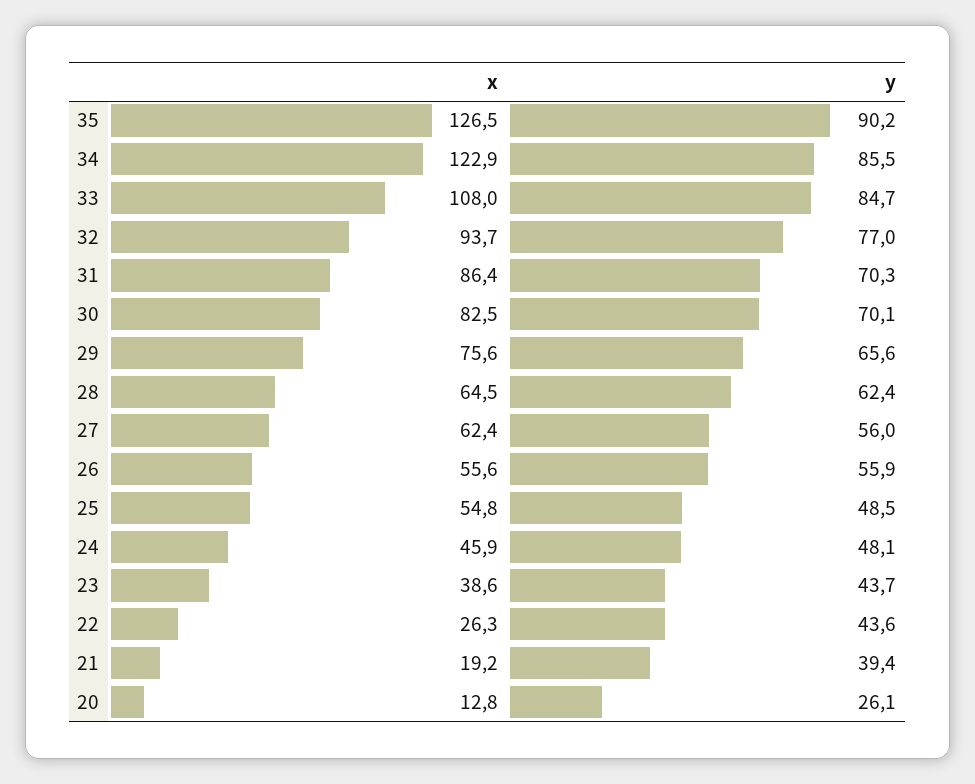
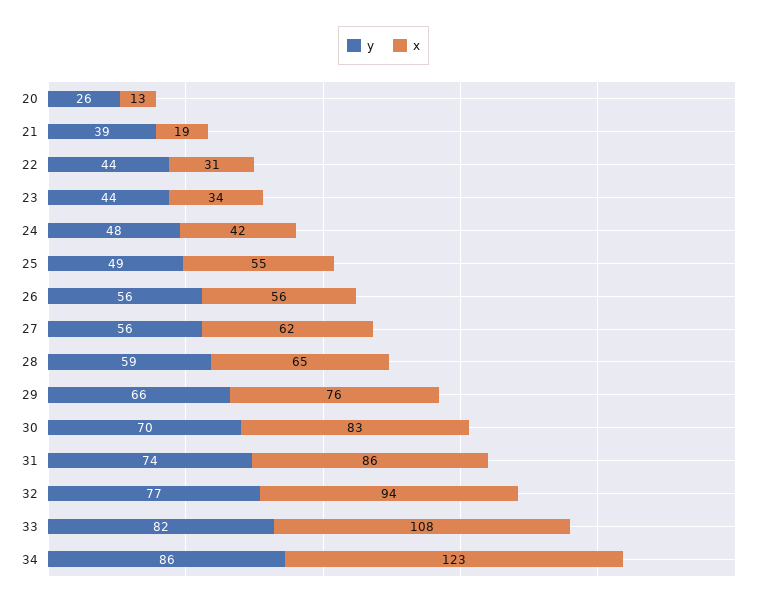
x, 35: 126.5 -> none
y, 35: 90.2 -> none
y, 33: 84.7 -> 82
y, 31: 70.3 -> 74
y, 28: 62.4 -> 59
x, 24: 45.9 -> 42
x, 23: 38.6 -> 34
x, 22: 26.3 -> 31

